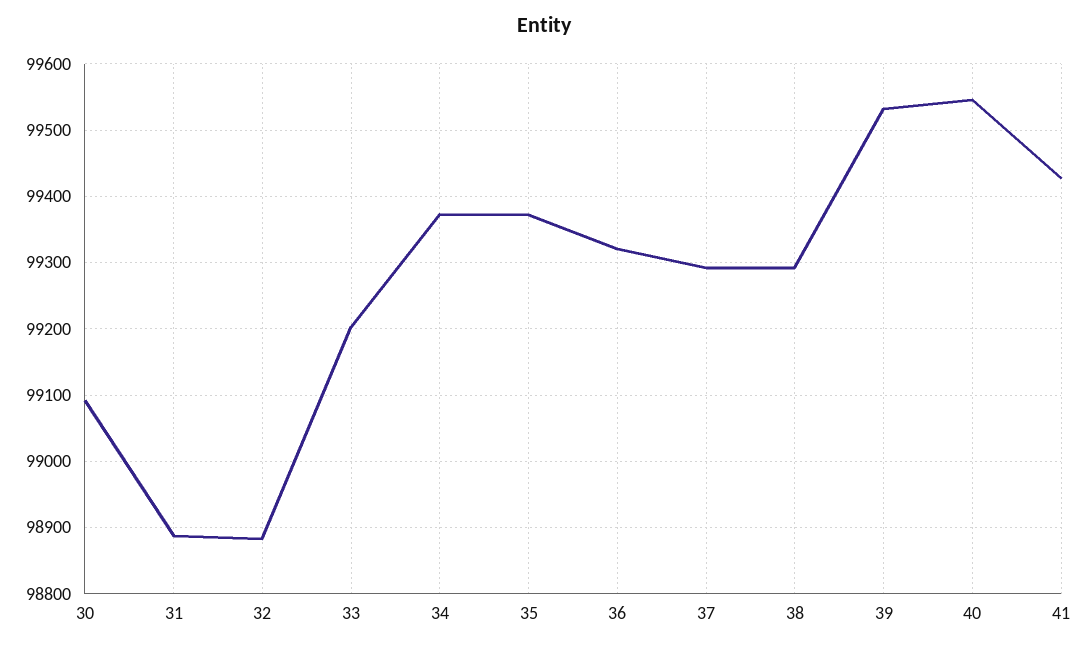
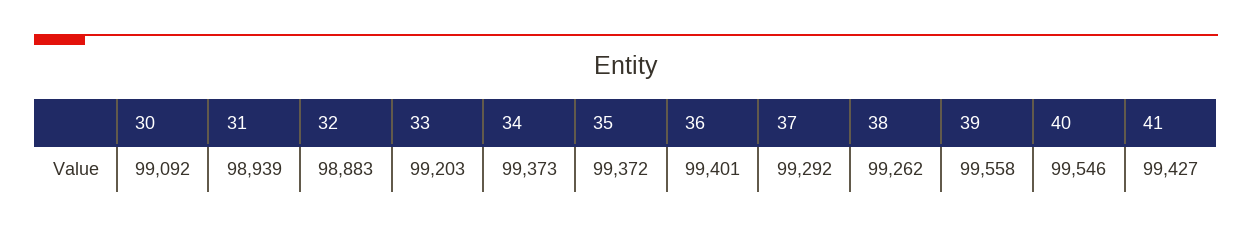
31: 98890 -> 98939
36: 99320 -> 99401
38: 99290 -> 99262
39: 99530 -> 99558

